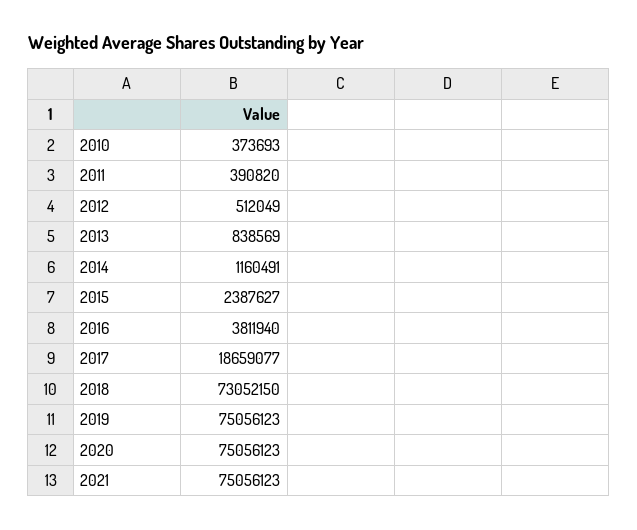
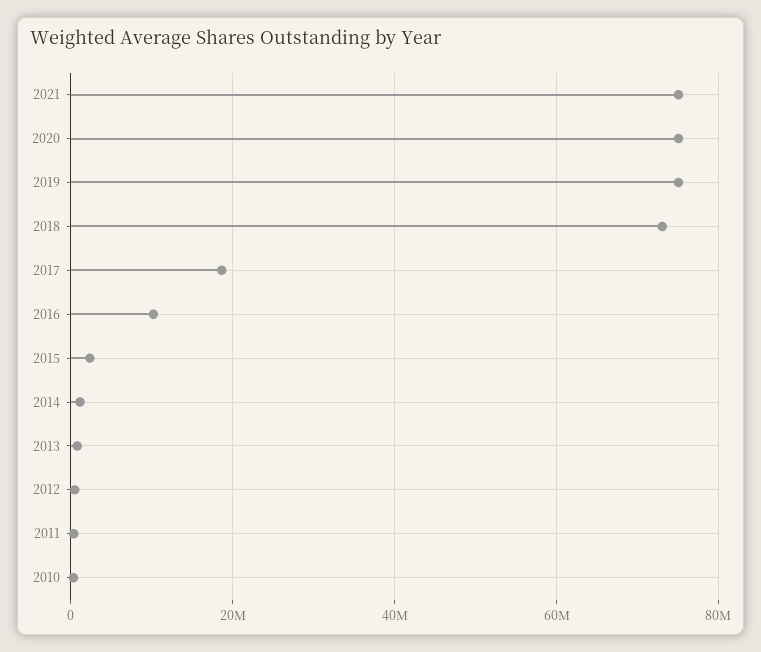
2016: 3811940 -> 10000000

